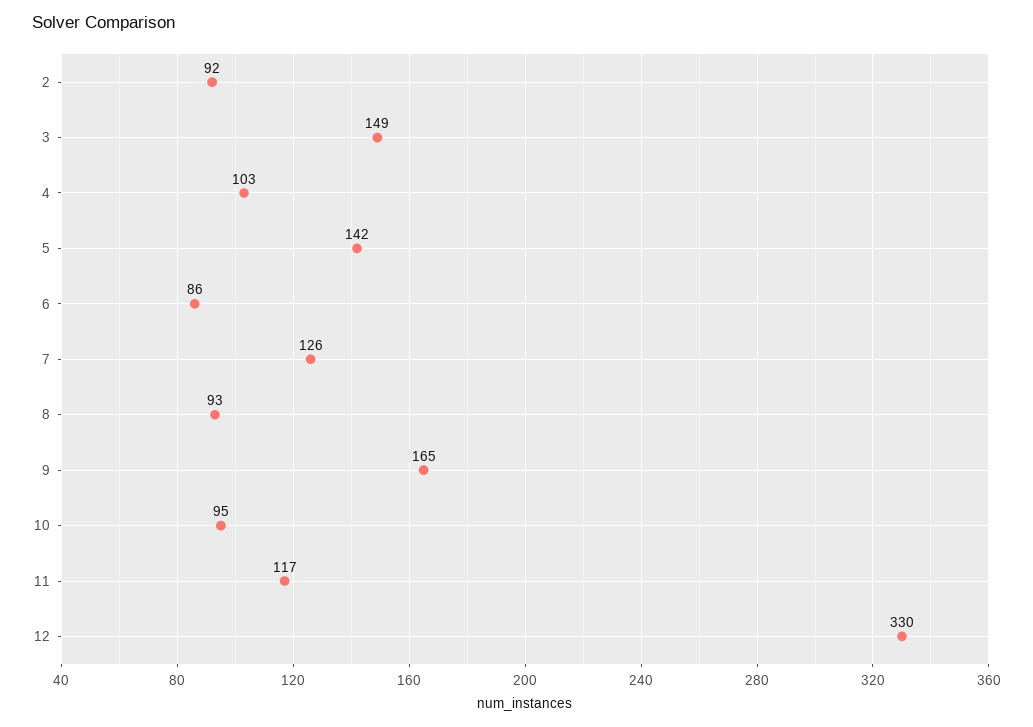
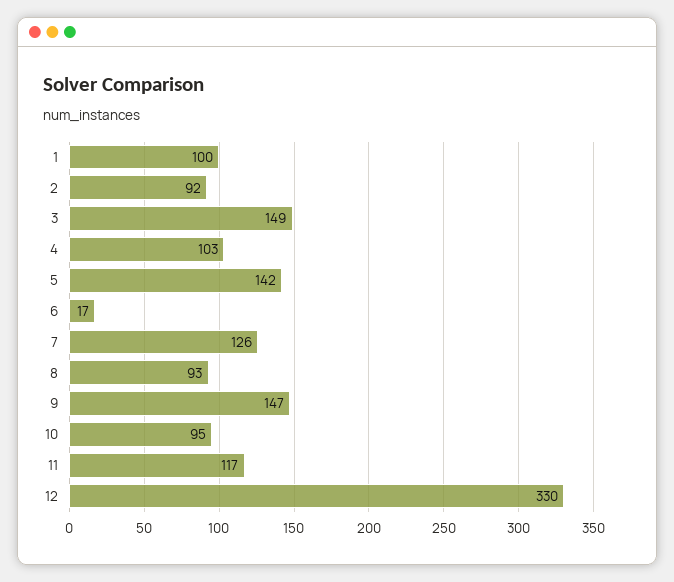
6: 86 -> 17
9: 165 -> 147
1: none -> 100

